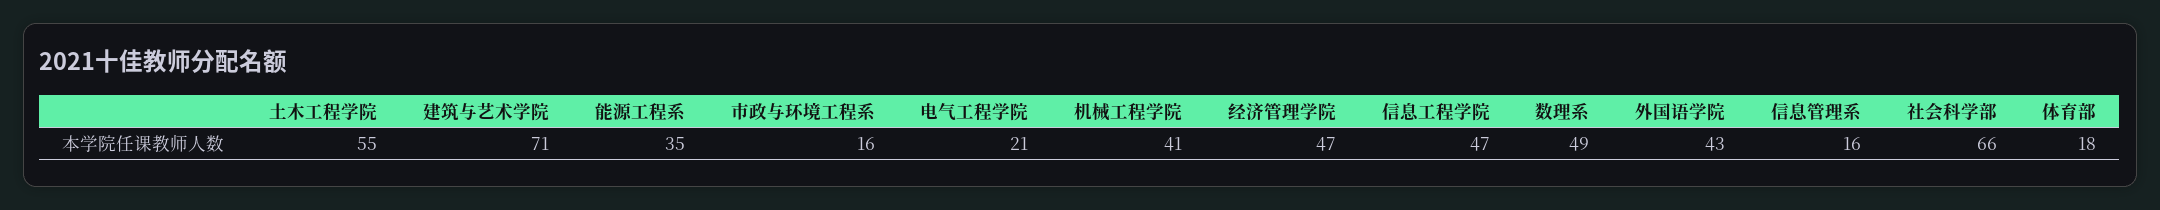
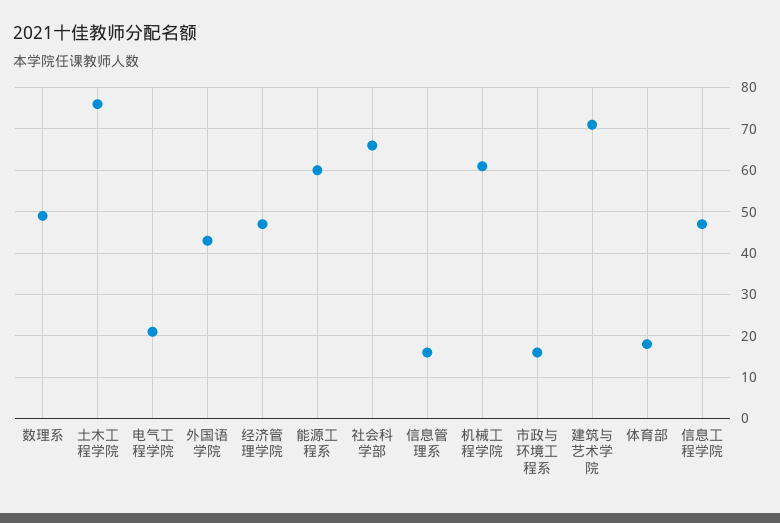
土木工程学院: 55 -> 75
能源工程系: 35 -> 60
机械工程学院: 41 -> 60

